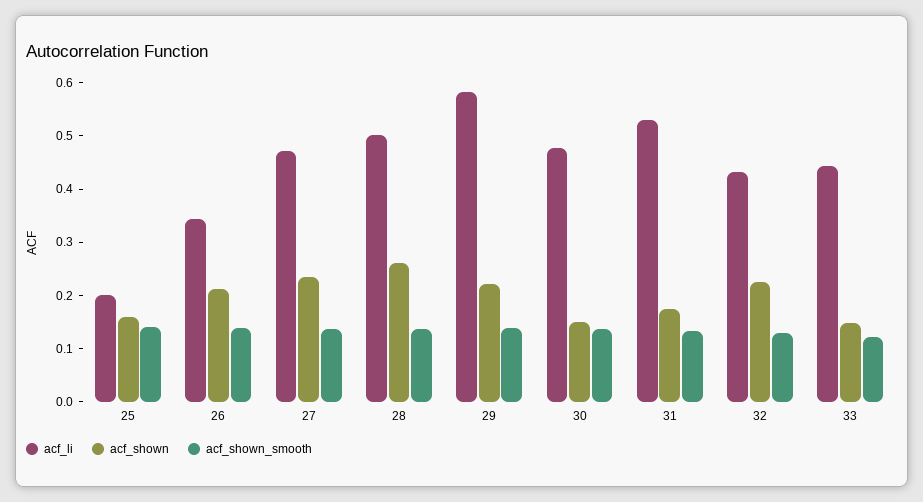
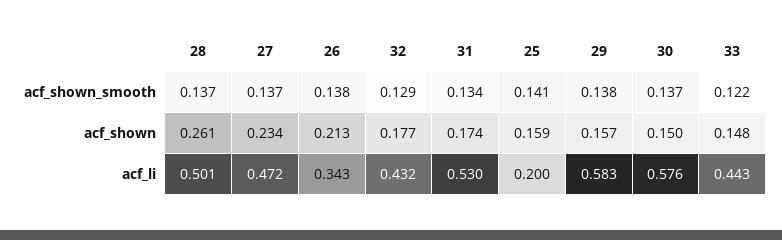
acf_shown, 29: 0.22 -> 0.157
acf_li, 30: 0.48 -> 0.576
acf_shown, 32: 0.22 -> 0.177

